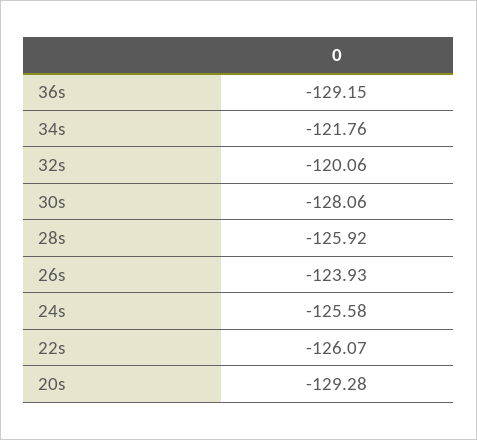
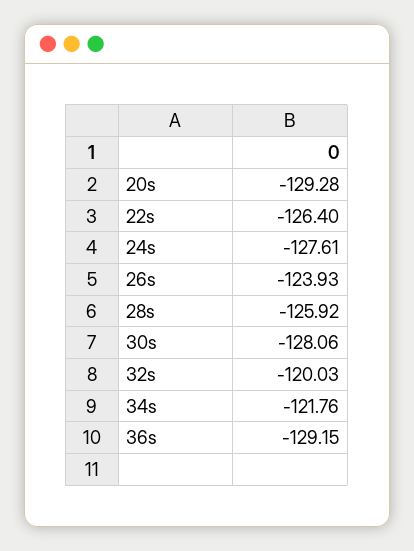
32s: -120.06 -> -120.03
24s: -125.58 -> -127.61
22s: -126.07 -> -126.4

